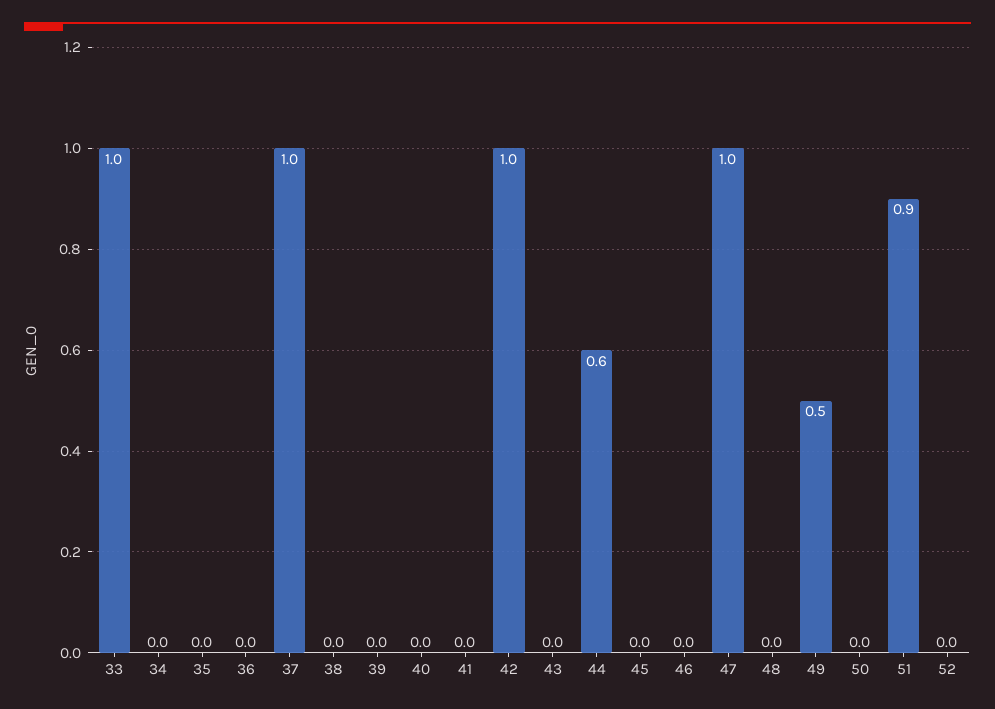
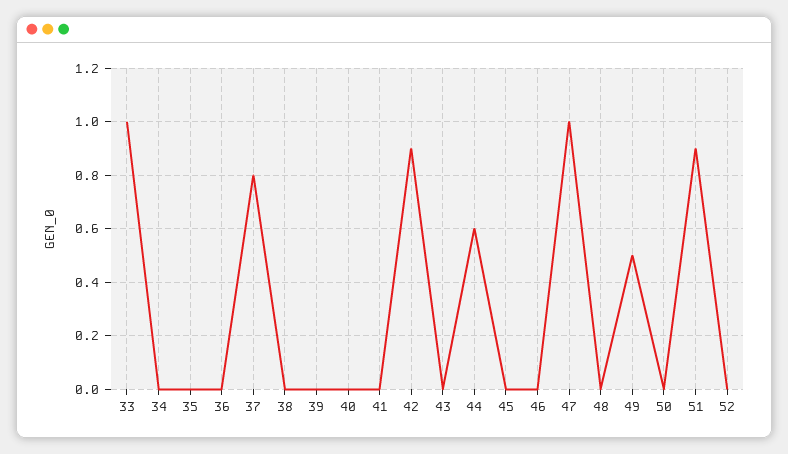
37: 1 -> 0.8
42: 1 -> 0.9

